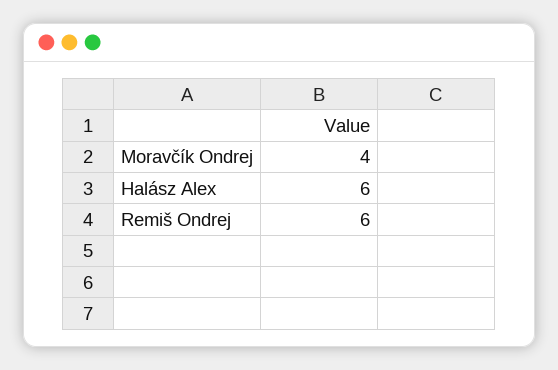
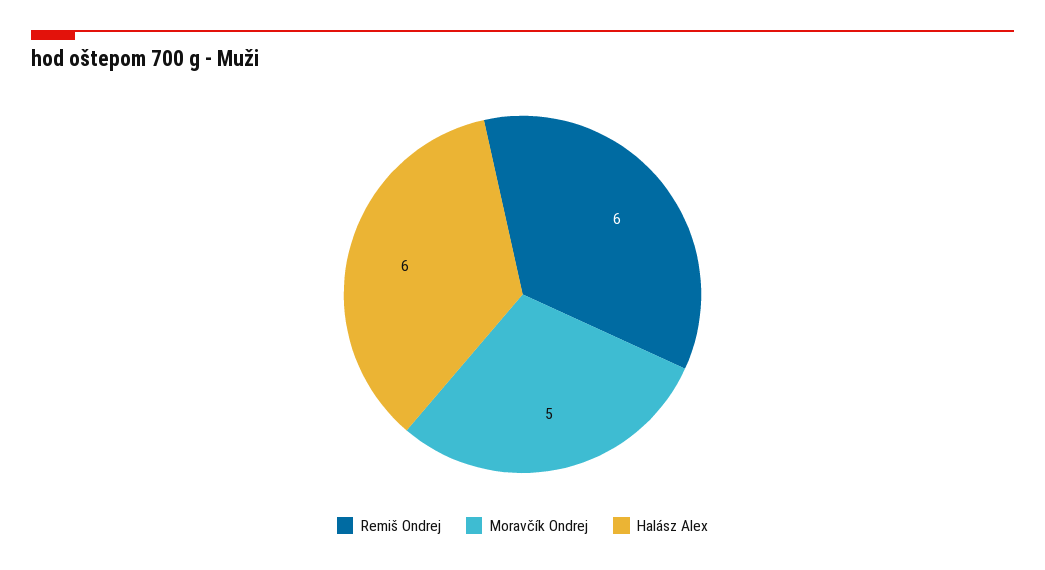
Moravčík Ondrej: 4 -> 5

